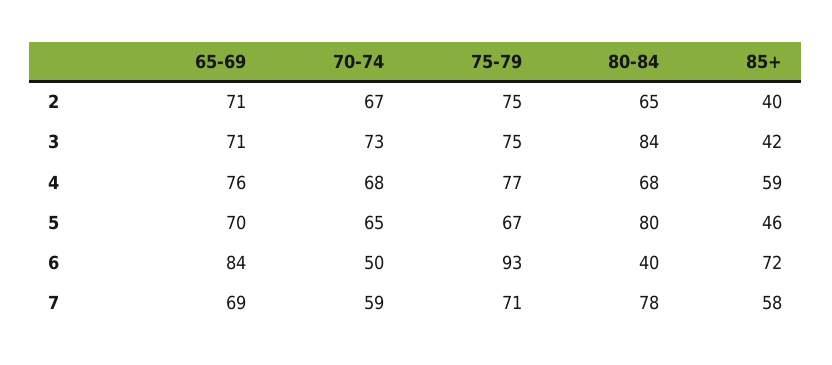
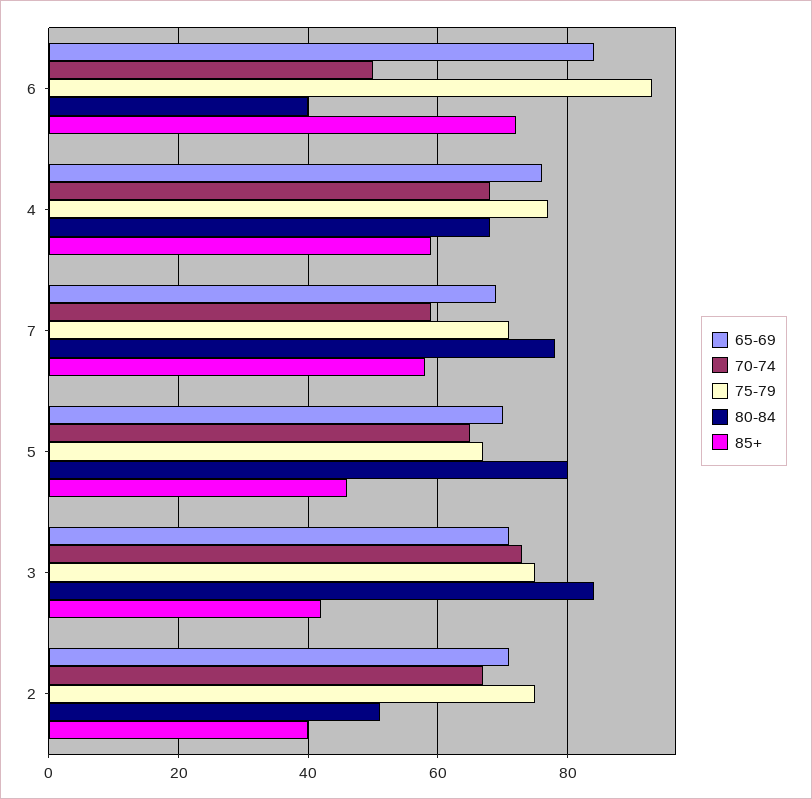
80-84, 2: 65 -> 50

